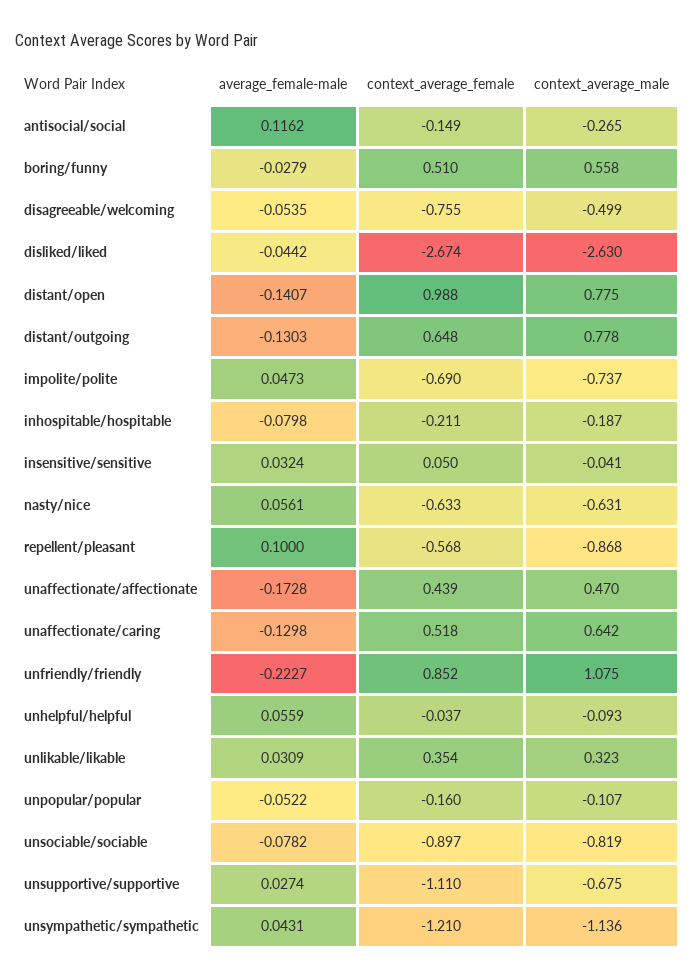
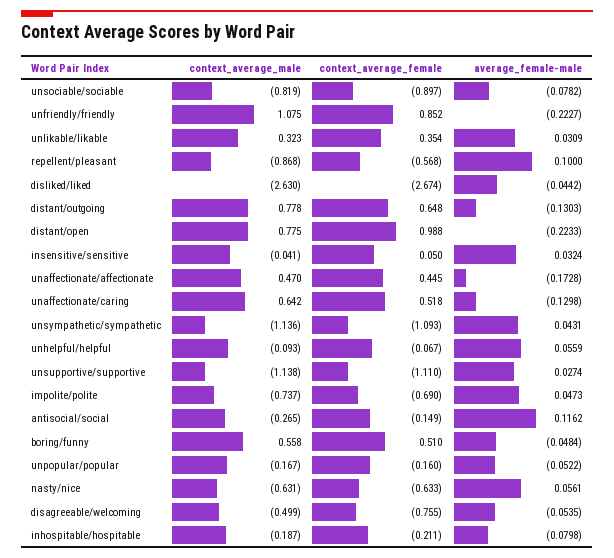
average_female-male, boring/funny: -0.0279 -> -0.0484
average_female-male, distant/open: -0.1407 -> -0.2233
context_average_female, unaffectionate/affectionate: 0.439 -> 0.445
context_average_female, unhelpful/helpful: -0.037 -> -0.067
context_average_male, unpopular/popular: -0.107 -> -0.167
context_average_male, unsupportive/supportive: -0.675 -> -1.138
context_average_female, unsympathetic/sympathetic: -1.21 -> -1.093

